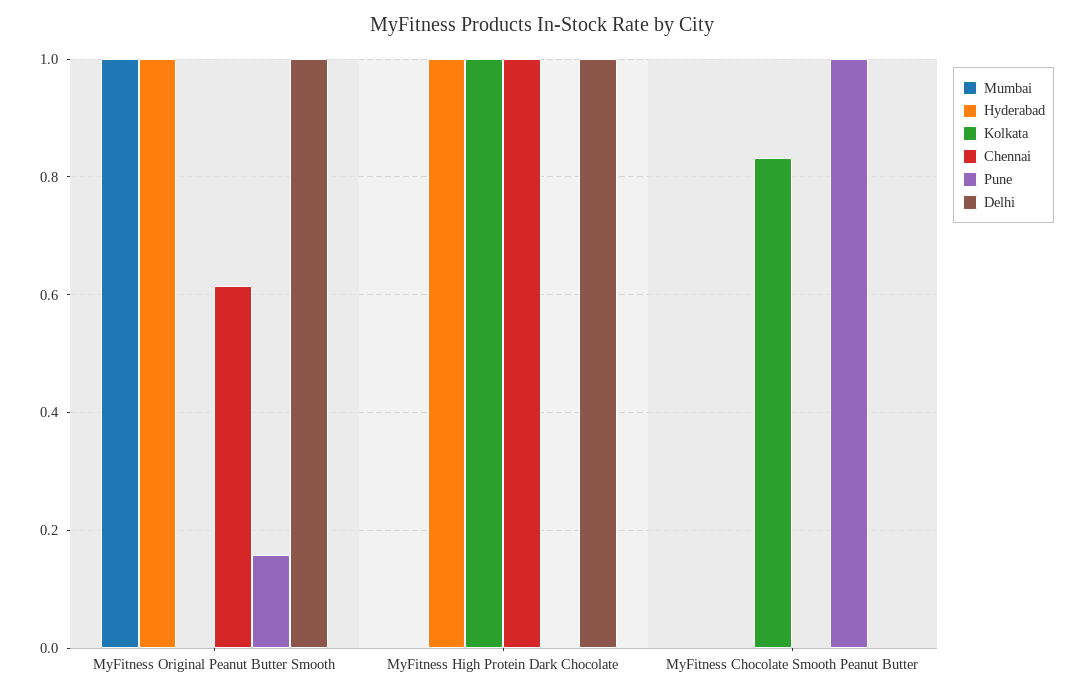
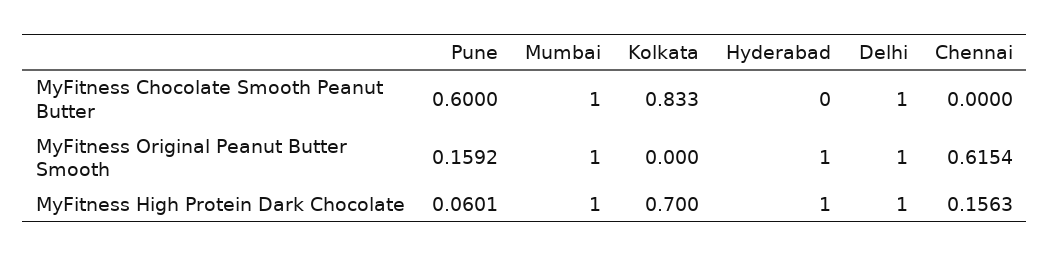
Mumbai, MyFitness High Protein Dark Chocolate: 0 -> 1
Kolkata, MyFitness High Protein Dark Chocolate: 1 -> 0.7
Chennai, MyFitness High Protein Dark Chocolate: 1 -> 0.1563
Pune, MyFitness High Protein Dark Chocolate: 0 -> 0.0601
Mumbai, MyFitness Chocolate Smooth Peanut Butter: 0 -> 1
Pune, MyFitness Chocolate Smooth Peanut Butter: 1 -> 0.6
Delhi, MyFitness Chocolate Smooth Peanut Butter: 0 -> 1

